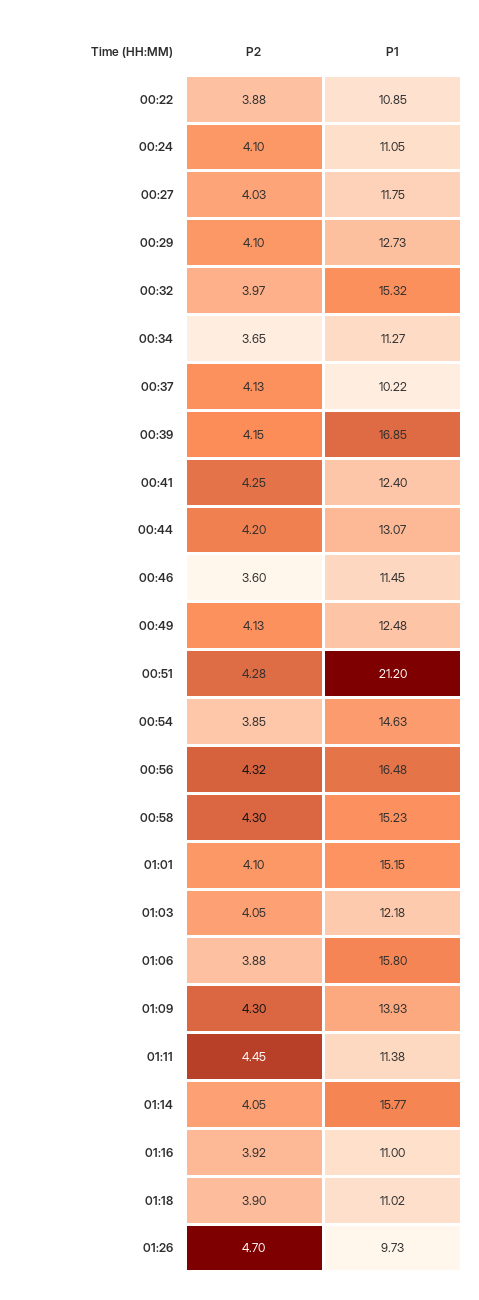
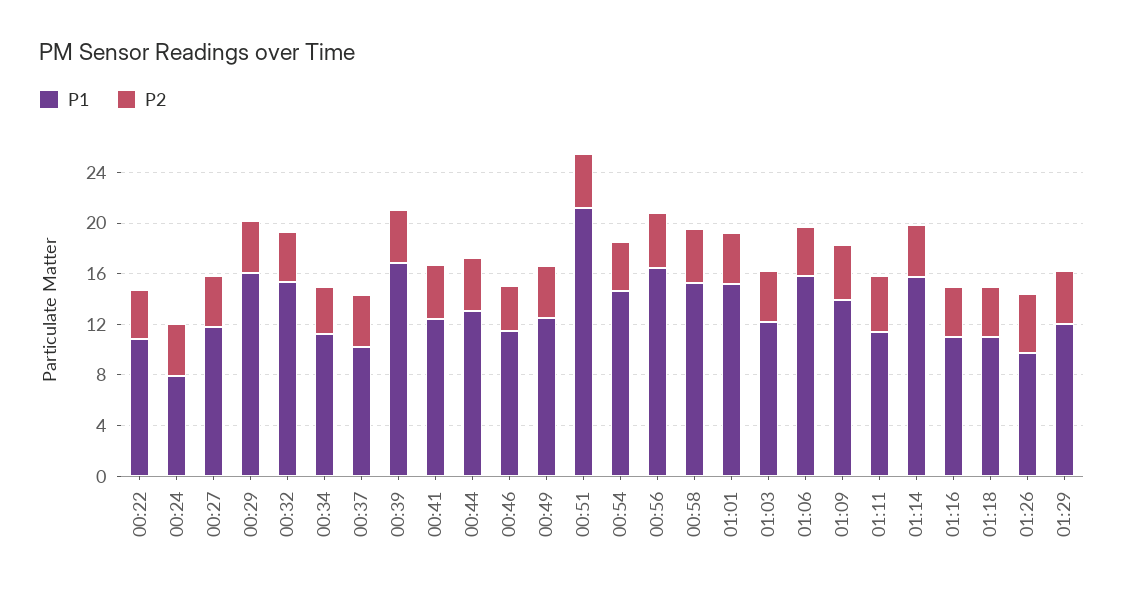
P1, 00:24: 11.05 -> 8
P1, 00:29: 12.73 -> 16
P1, 01:29: none -> 12
P2, 01:29: none -> 4

